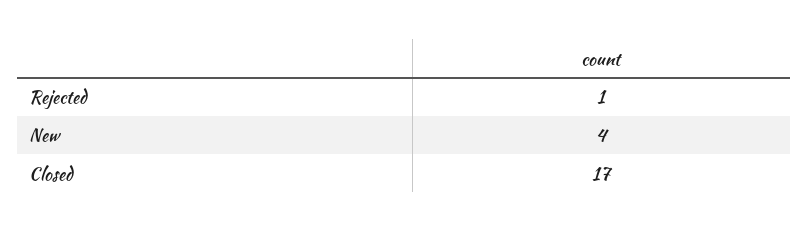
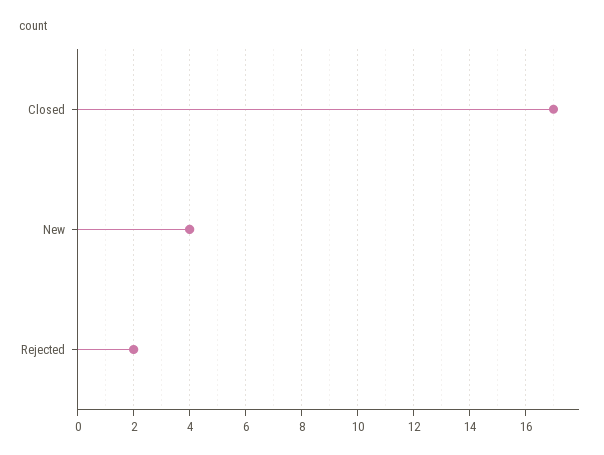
Rejected: 1 -> 2

